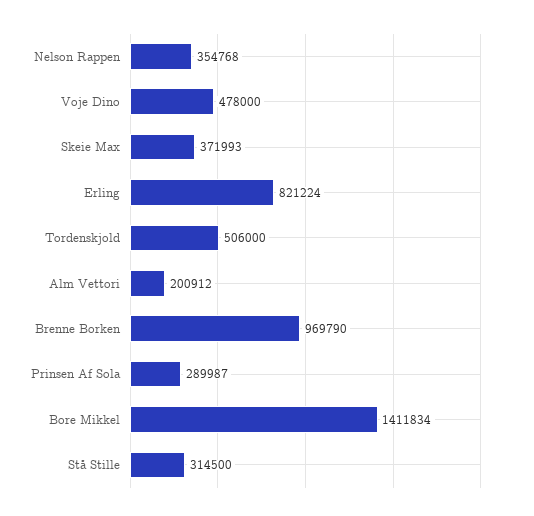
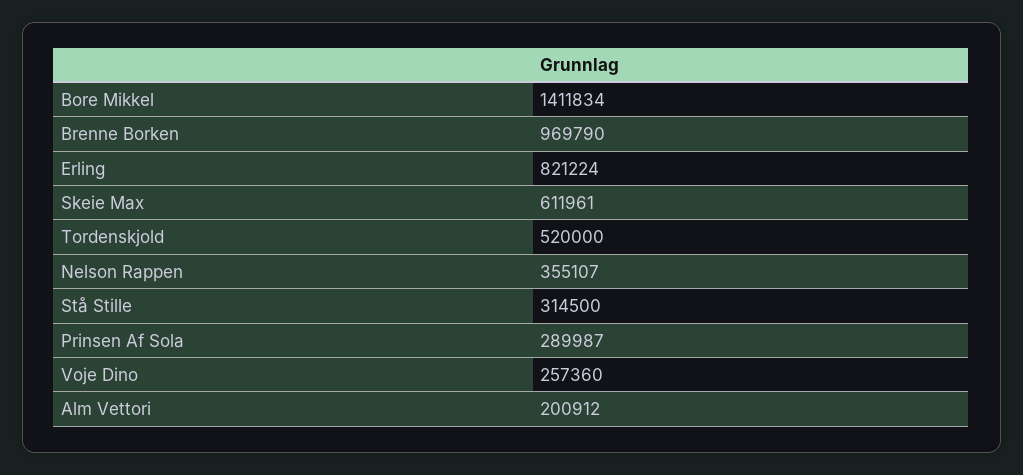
Nelson Rappen: 354768 -> 355107
Voje Dino: 478000 -> 257360
Skeie Max: 371993 -> 611961
Tordenskjold: 506000 -> 520000

